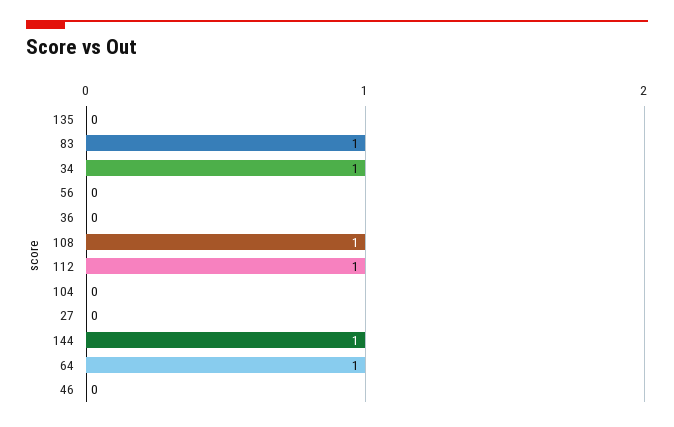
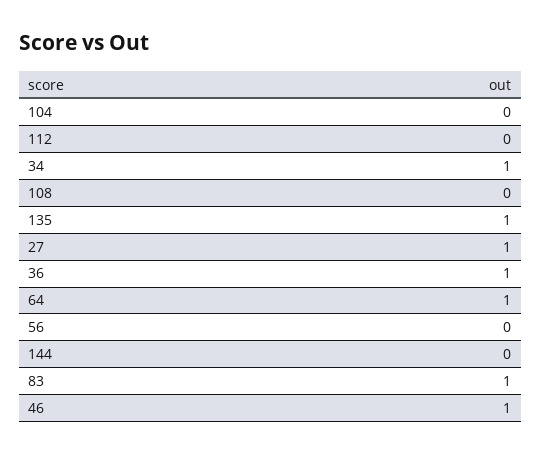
135: 0 -> 1
36: 0 -> 1
108: 1 -> 0
112: 1 -> 0
27: 0 -> 1
144: 1 -> 0
46: 0 -> 1

